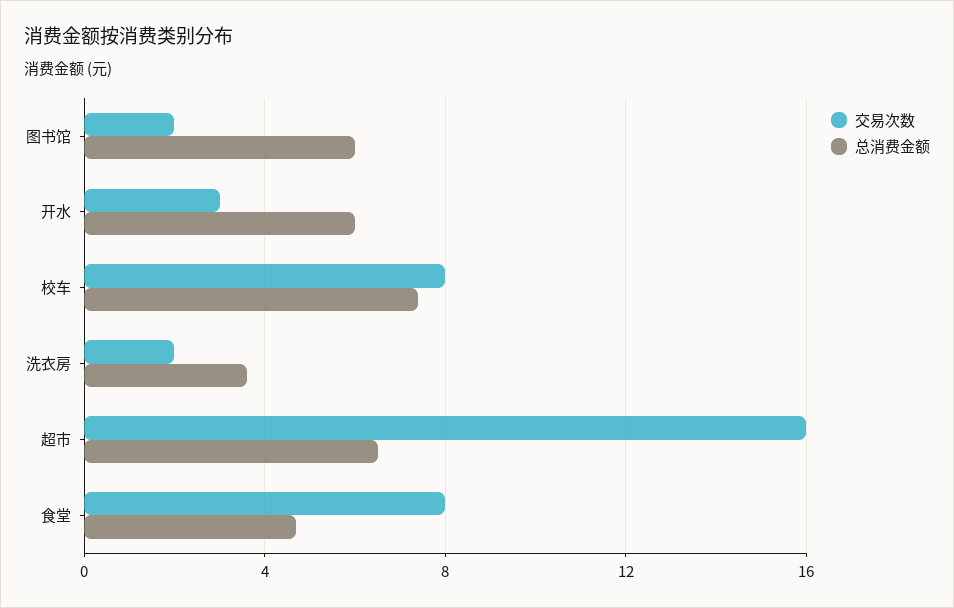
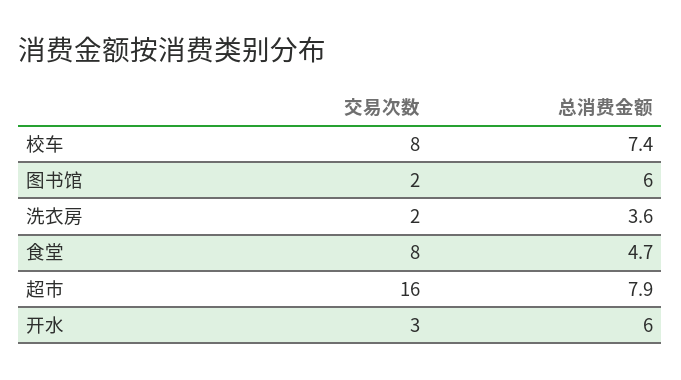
总消费金额, 超市: 6.5 -> 7.9

